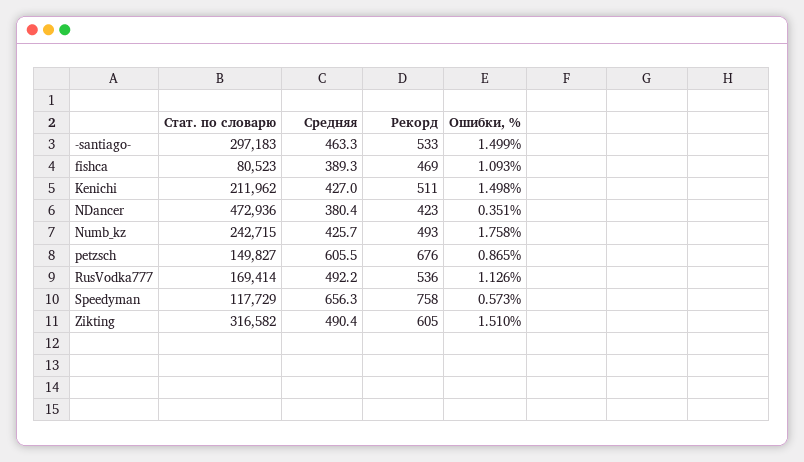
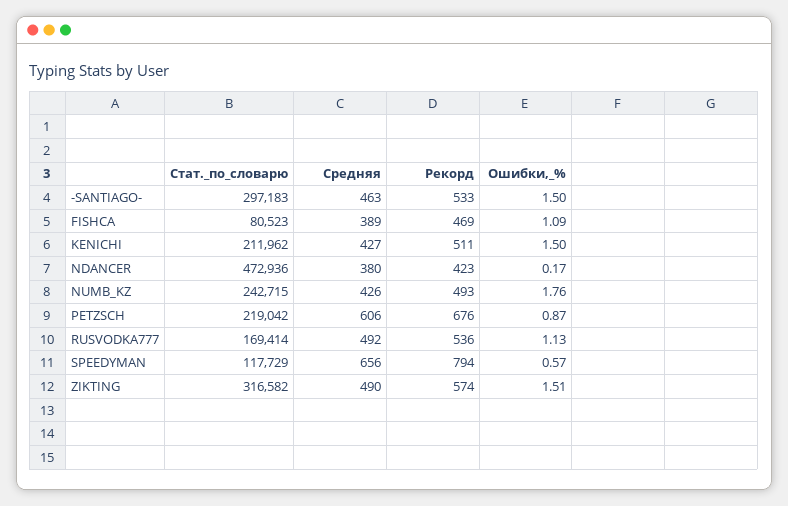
Ошибки, %, NDancer: 0.351 -> 0.17
Стат. по словарю, petzsch: 149827 -> 219042
Рекорд, Speedyman: 758 -> 794
Рекорд, Zikting: 605 -> 574

